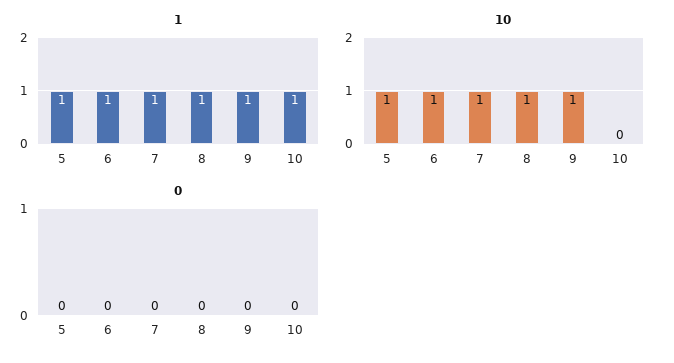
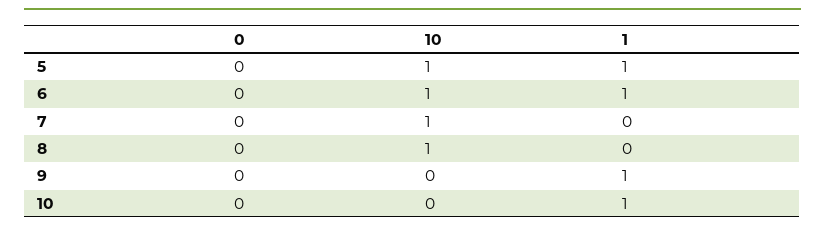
1, 7: 1 -> 0
1, 8: 1 -> 0
10, 9: 1 -> 0

